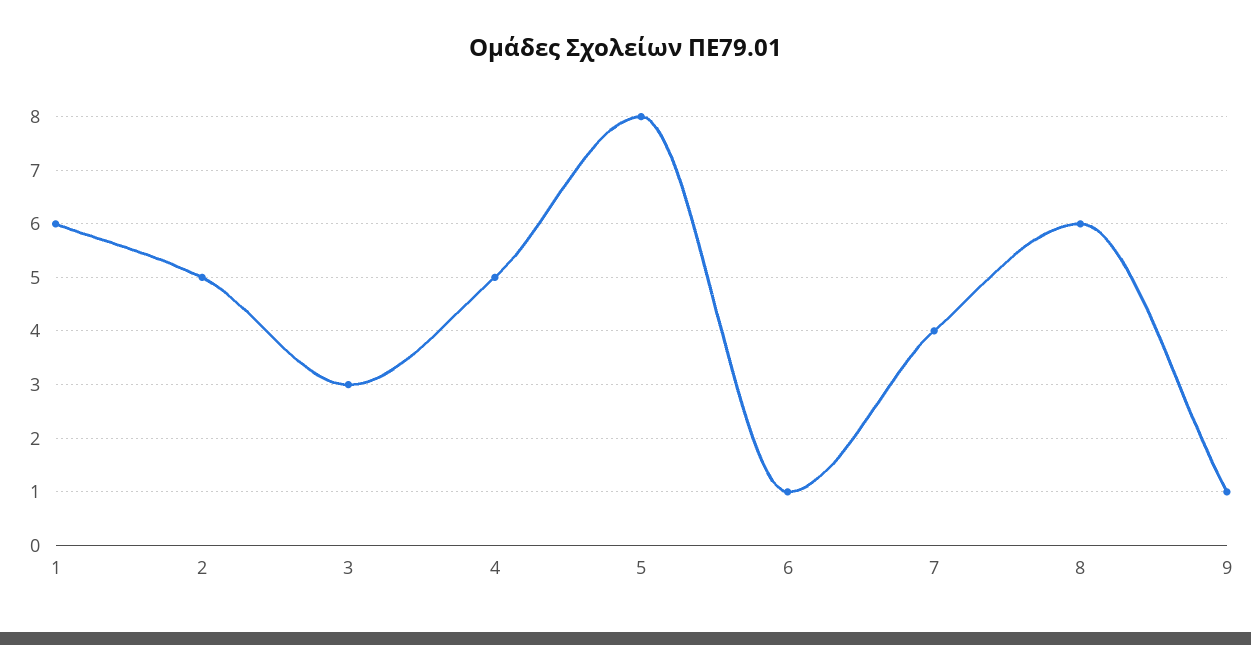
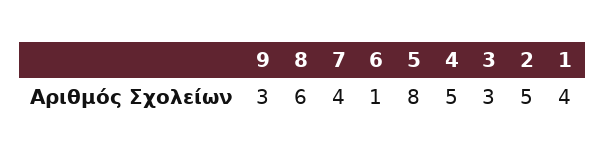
1: 6 -> 4
9: 1 -> 3

